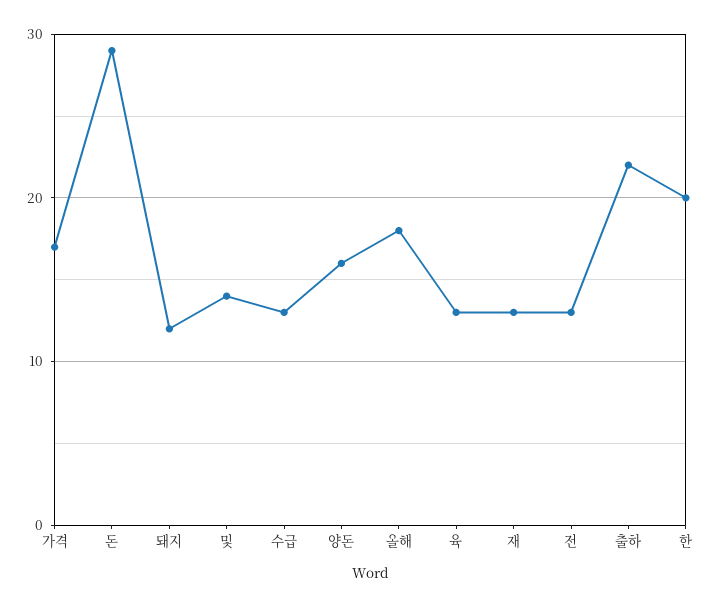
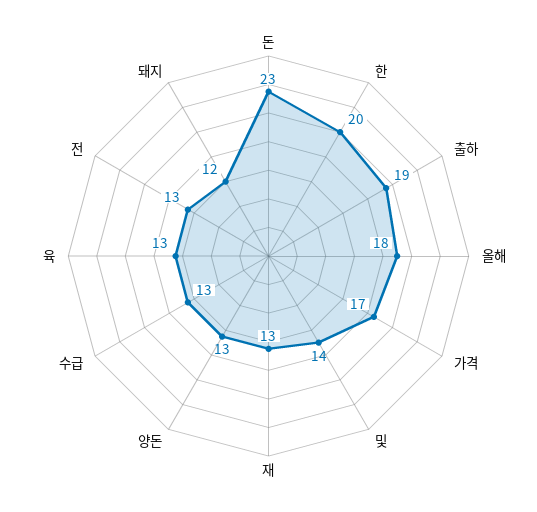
돈: 29 -> 23
양돈: 16 -> 13
출하: 22 -> 19

